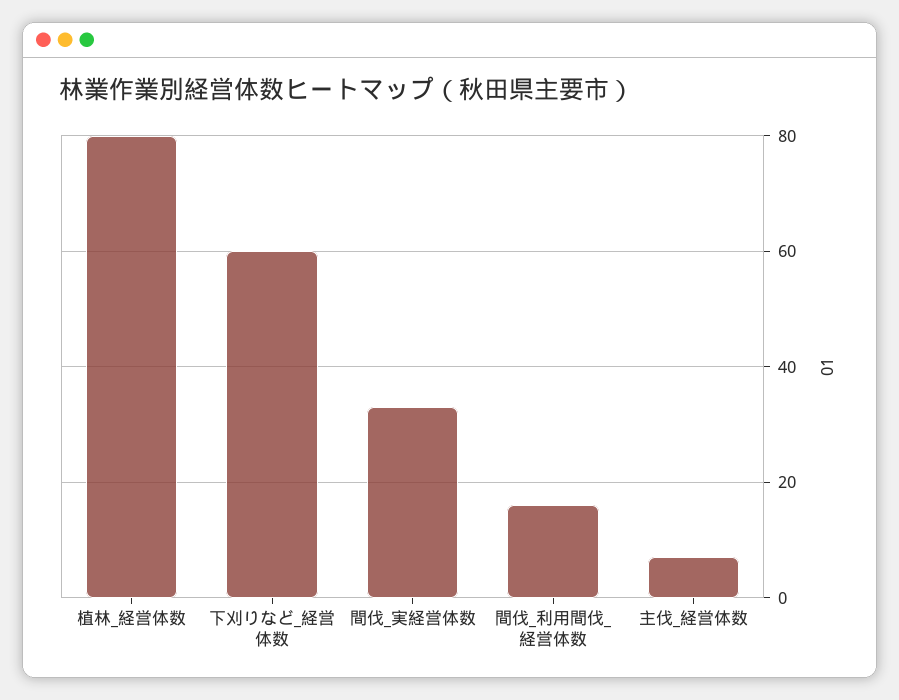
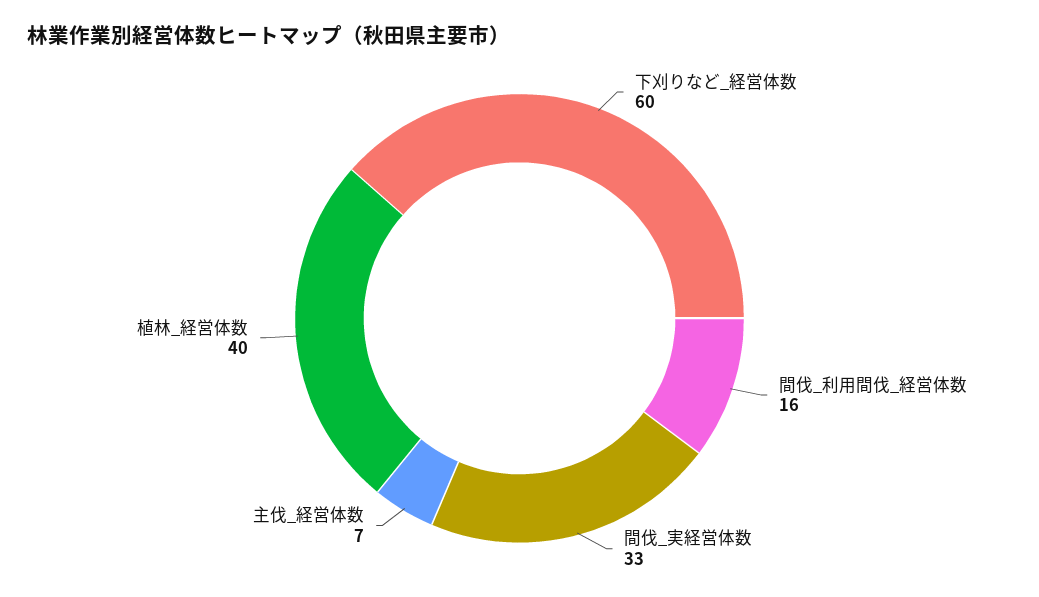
植林_経営体数: 80 -> 40

